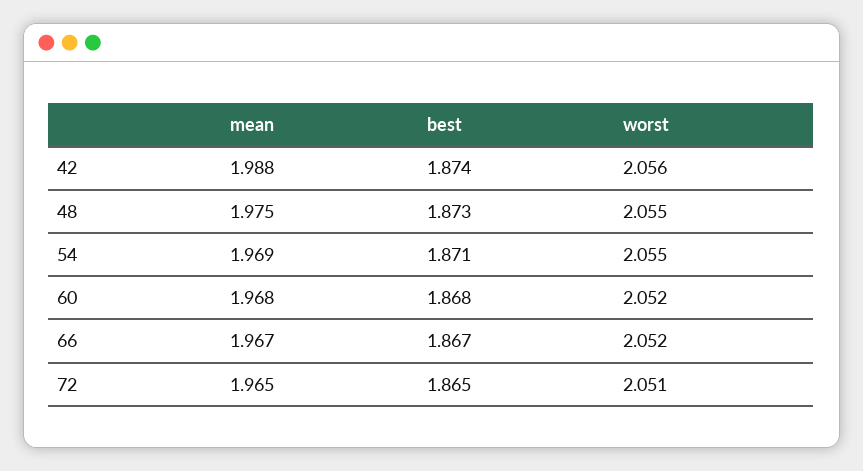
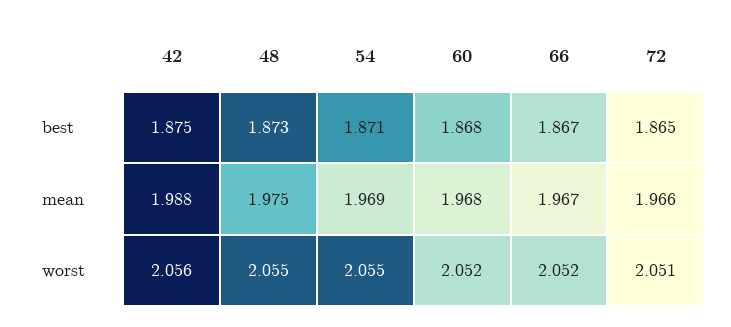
best, 42: 1.874 -> 1.875
mean, 72: 1.965 -> 1.966

